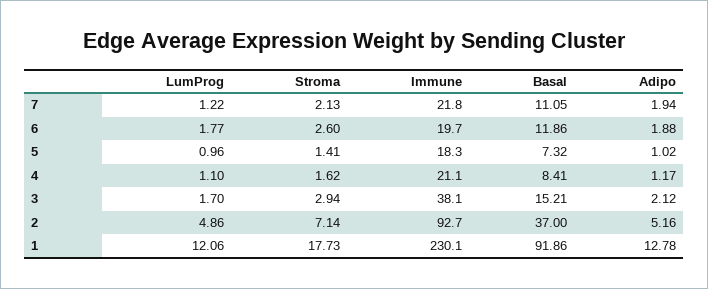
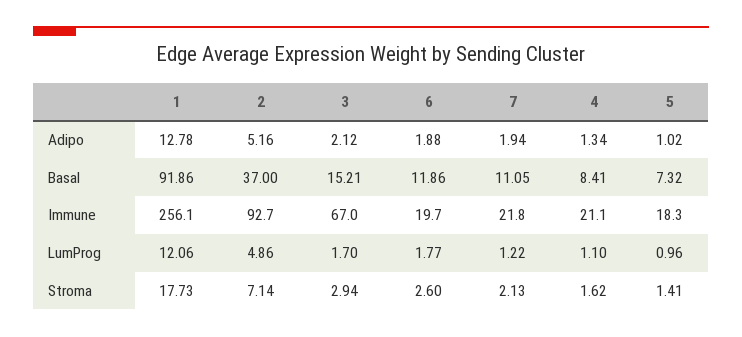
Adipo, 4: 1.17 -> 1.34
Immune, 3: 38.1 -> 67
Immune, 1: 230.1 -> 256.1

